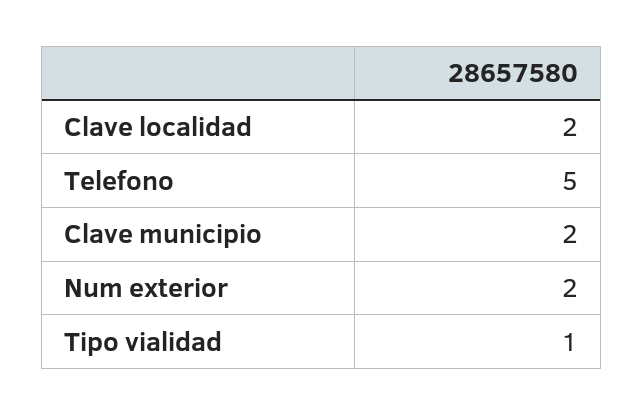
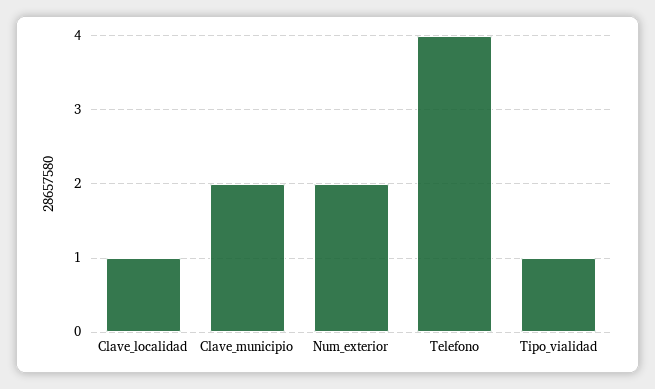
Clave localidad: 2 -> 1
Telefono: 5 -> 4

